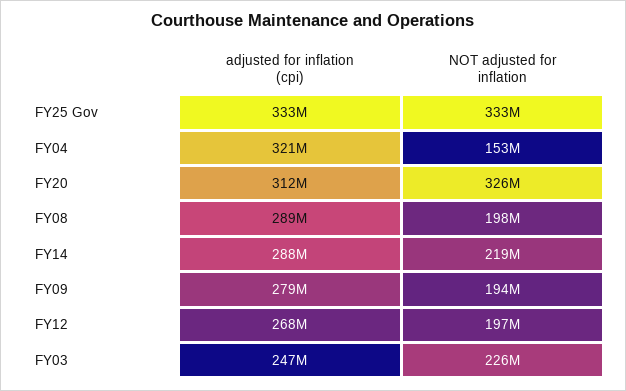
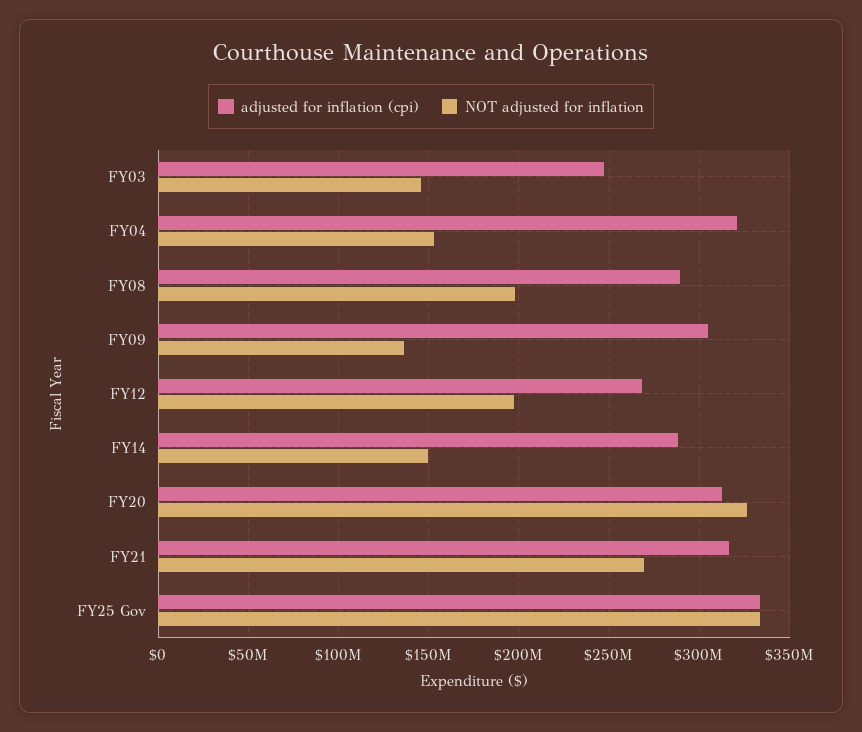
NOT adjusted for inflation, FY14: 219000000 -> 150000000
adjusted for inflation (cpi), FY09: 279000000 -> 305000000
NOT adjusted for inflation, FY09: 194000000 -> 135000000
NOT adjusted for inflation, FY03: 226000000 -> 145000000
adjusted for inflation (cpi), FY21: none -> 315000000
NOT adjusted for inflation, FY21: none -> 270000000

